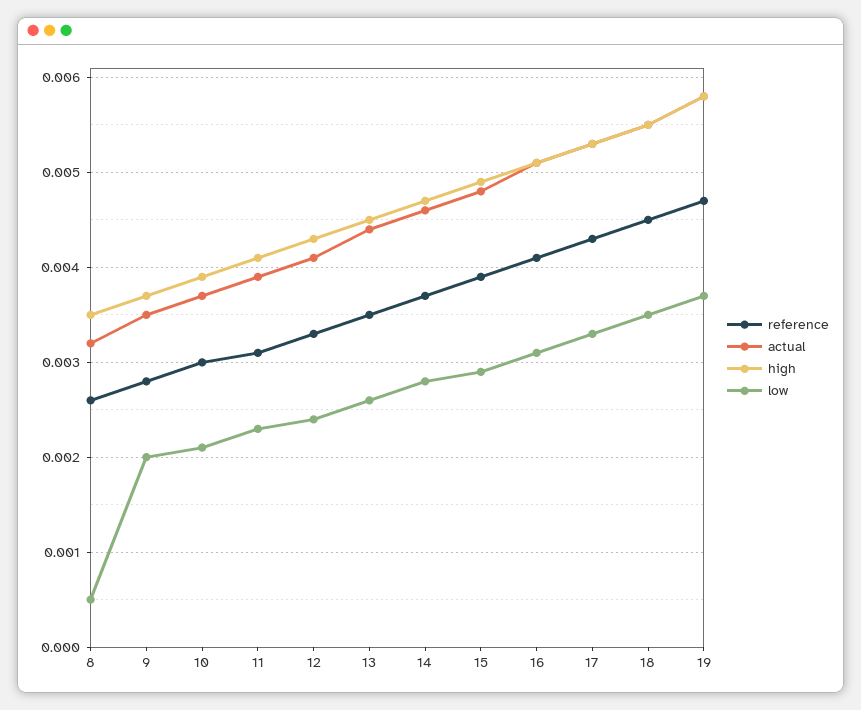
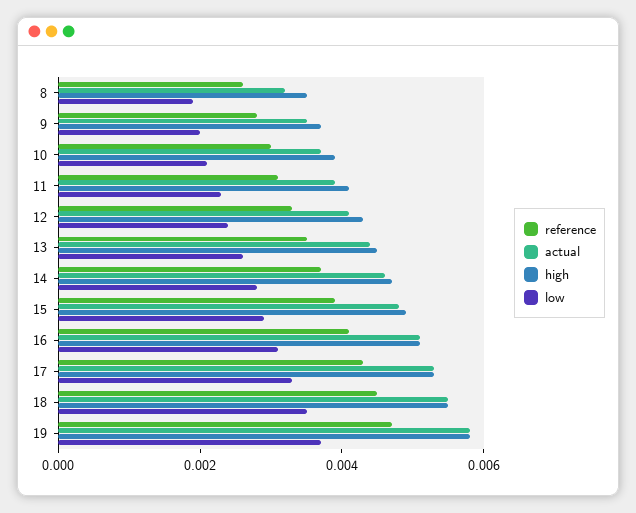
low, 8: 0.0005 -> 0.002

